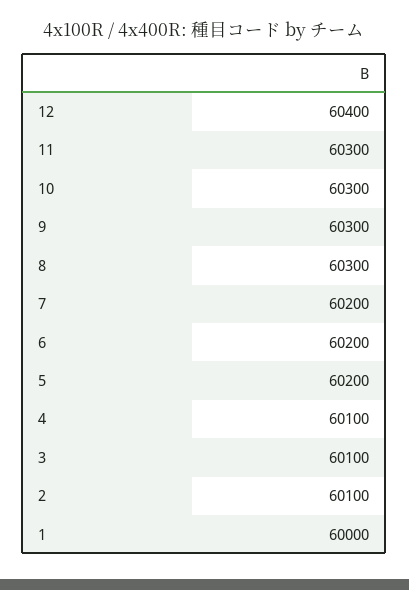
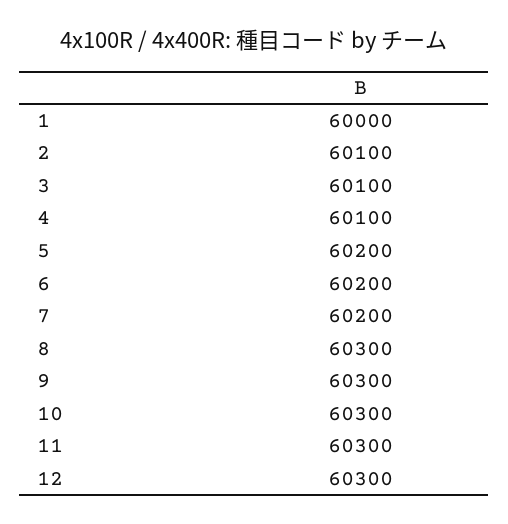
12: 60400 -> 60300

